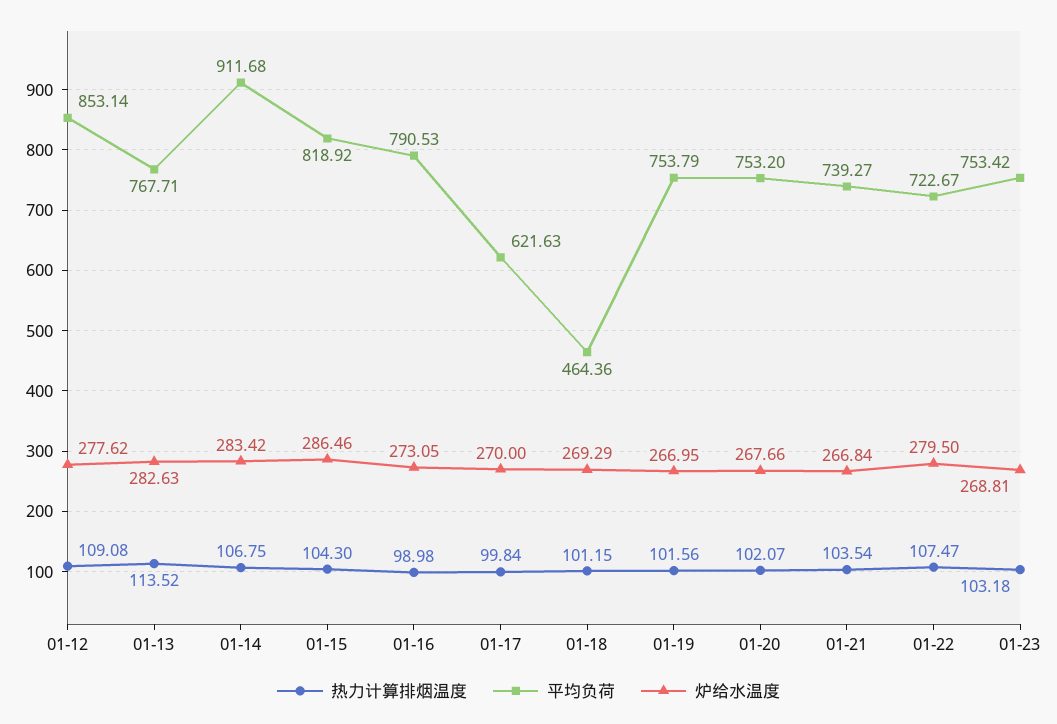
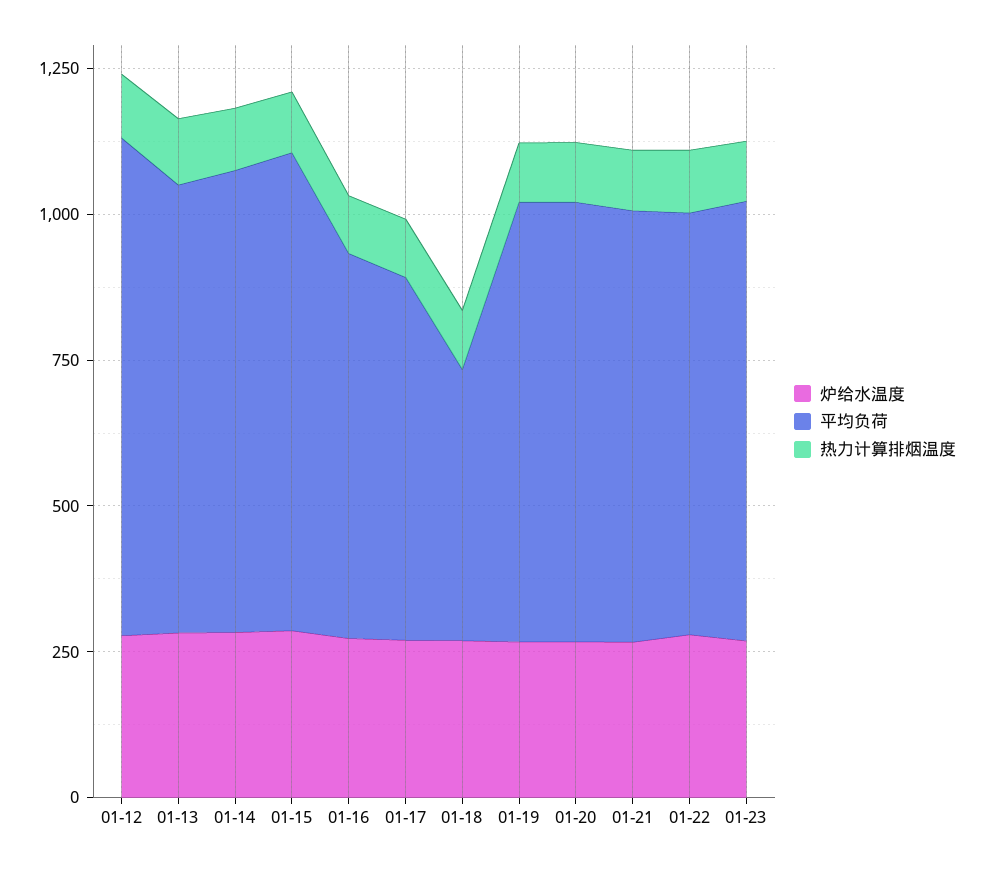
平均负荷, 01-14: 911.68 -> 800
平均负荷, 01-16: 790.53 -> 650

